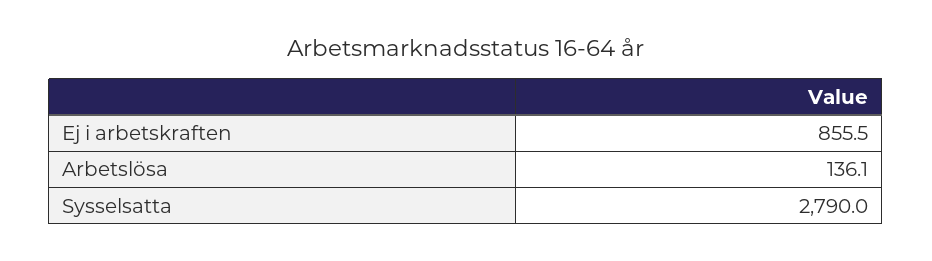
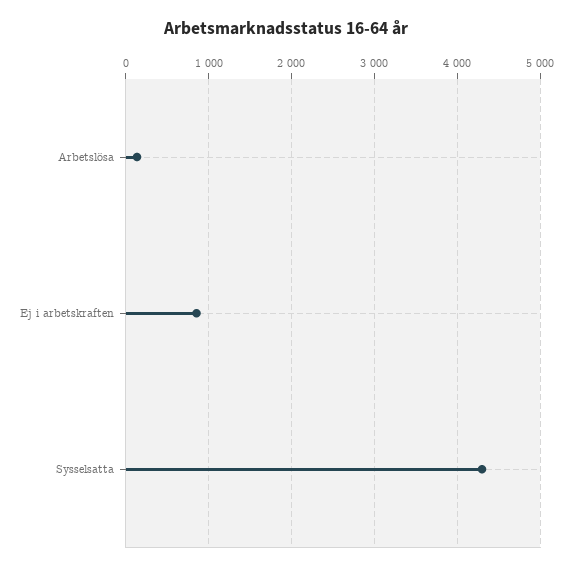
Sysselsatta: 2790 -> 4300

